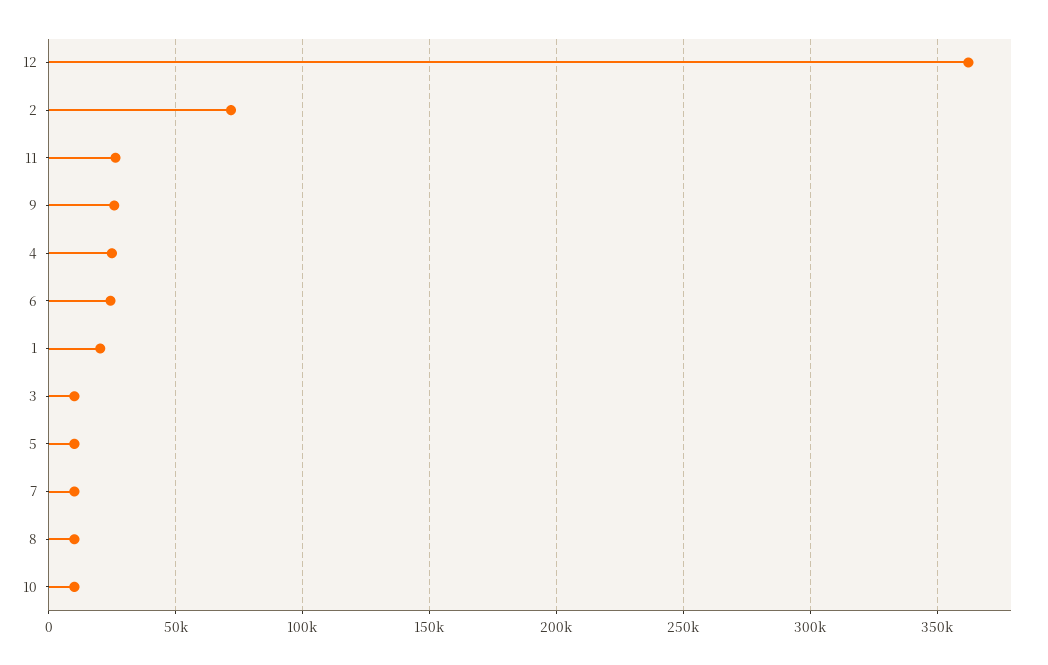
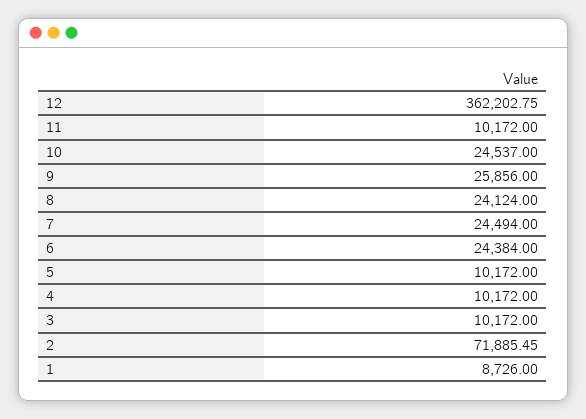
11: 25000 -> 10172
4: 25000 -> 10172
1: 20000 -> 8726
7: 10000 -> 24494
8: 10000 -> 24124
10: 10000 -> 24537

